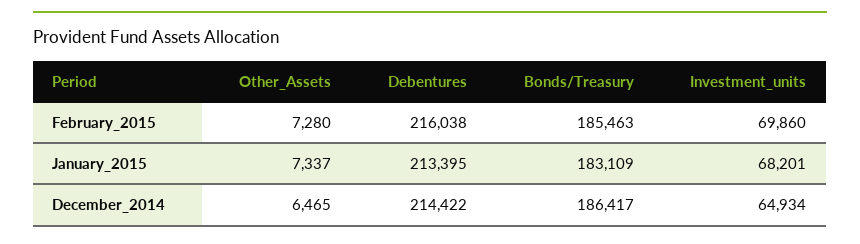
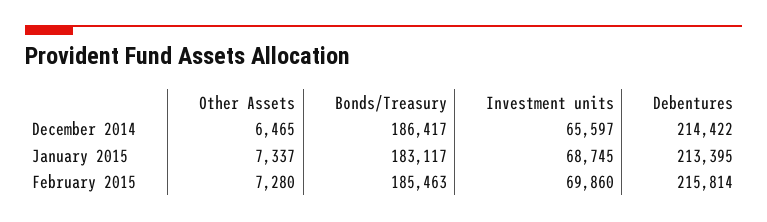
Debentures, February_2015: 216038 -> 215814
Bonds/Treasury, January_2015: 183109 -> 183117
Investment_units, January_2015: 68201 -> 68745
Investment_units, December_2014: 64934 -> 65597

